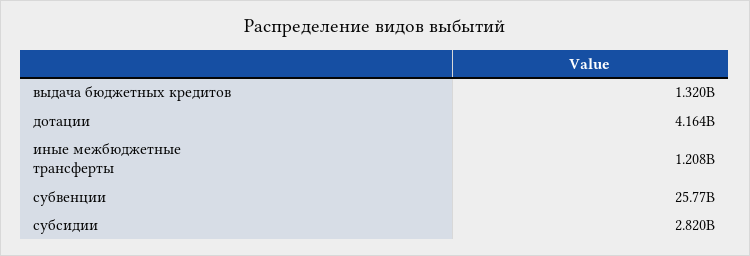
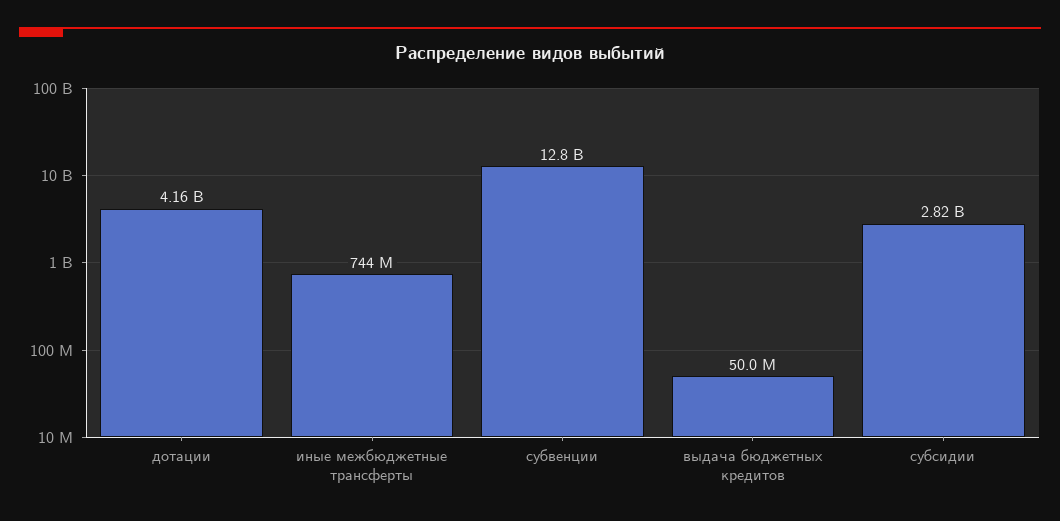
выдача бюджетных кредитов: 1320000000 -> 50000000
иные межбюджетные трансферты: 1208000000 -> 744000000
субвенции: 25770000000 -> 12800000000

